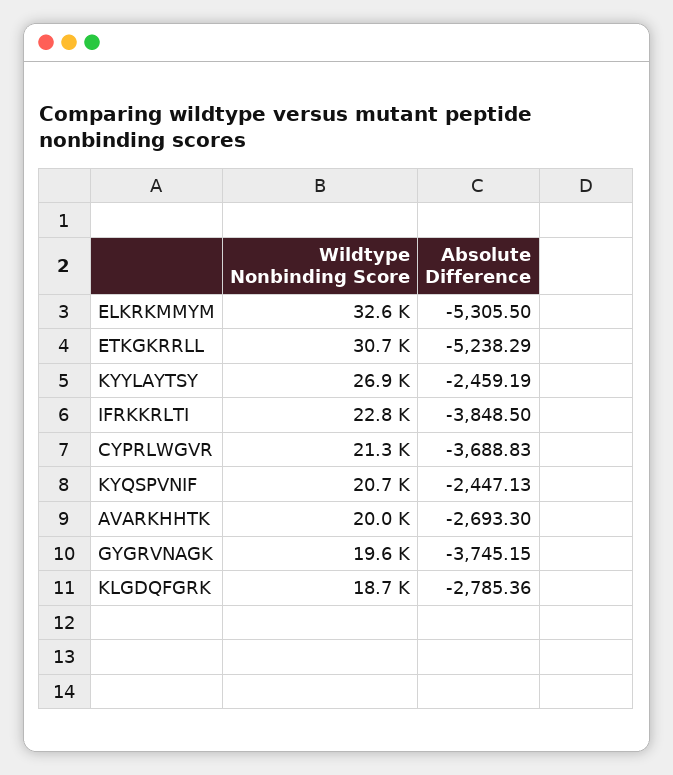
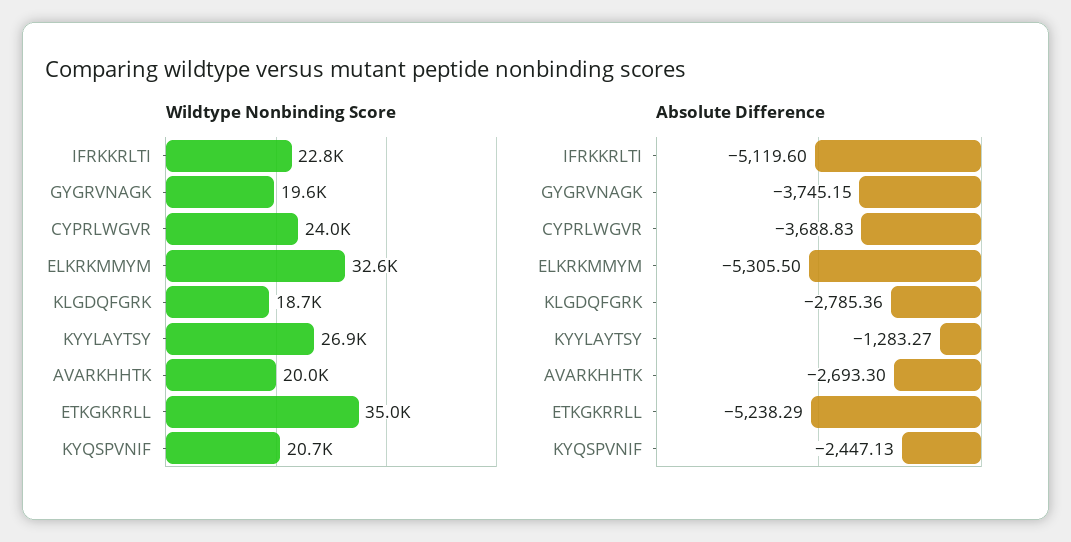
Wildtype Nonbinding Score, ETKGKRRLL: 30700 -> 35000
Absolute Difference, KYYLAYTSY: -2459.19 -> -1283.27
Absolute Difference, IFRKKRLTI: -3848.5 -> -5119.6
Wildtype Nonbinding Score, CYPRLWGVR: 21300 -> 24000

